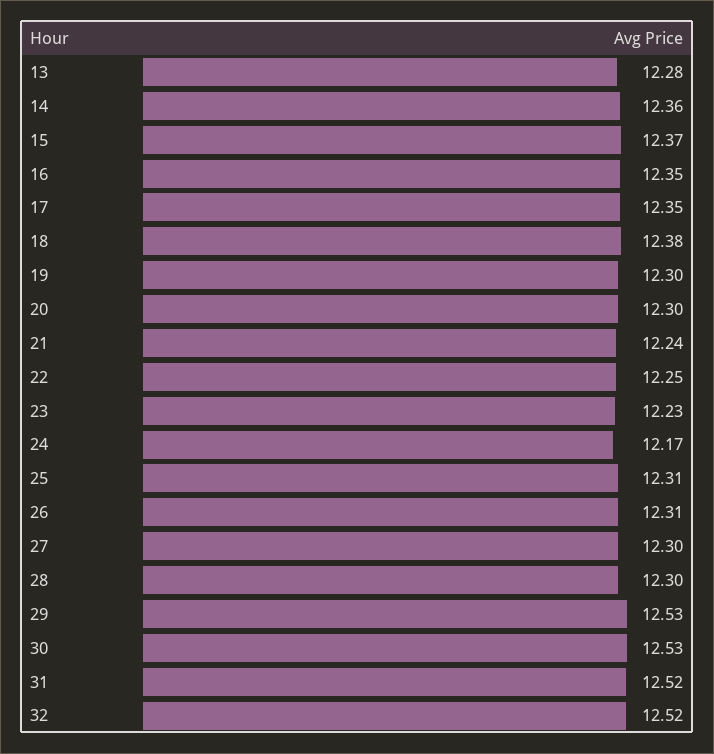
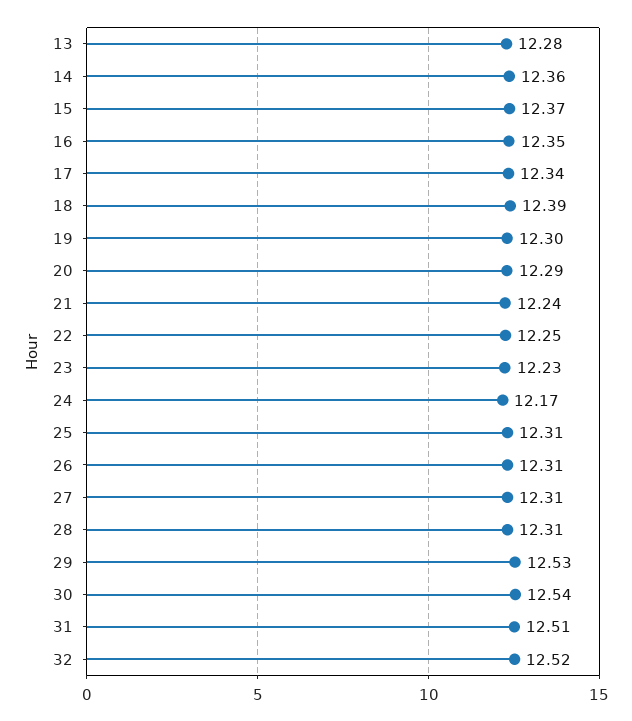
17: 12.35 -> 12.34
18: 12.38 -> 12.39
20: 12.3 -> 12.29
27: 12.3 -> 12.31
28: 12.3 -> 12.31
30: 12.53 -> 12.54
31: 12.52 -> 12.51

